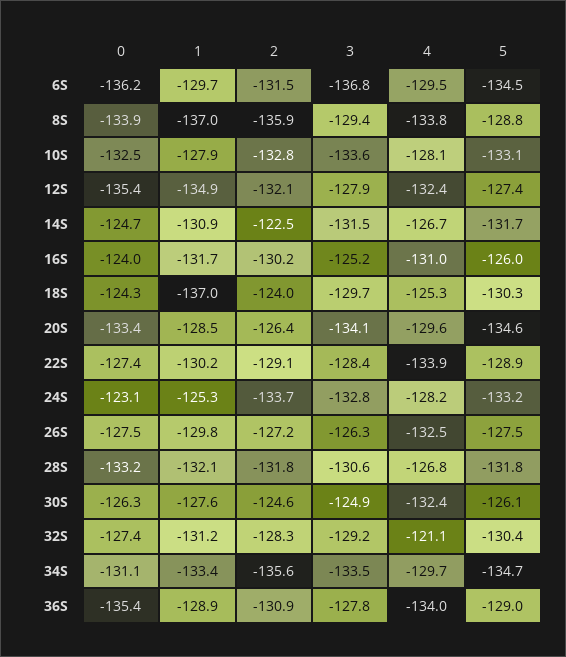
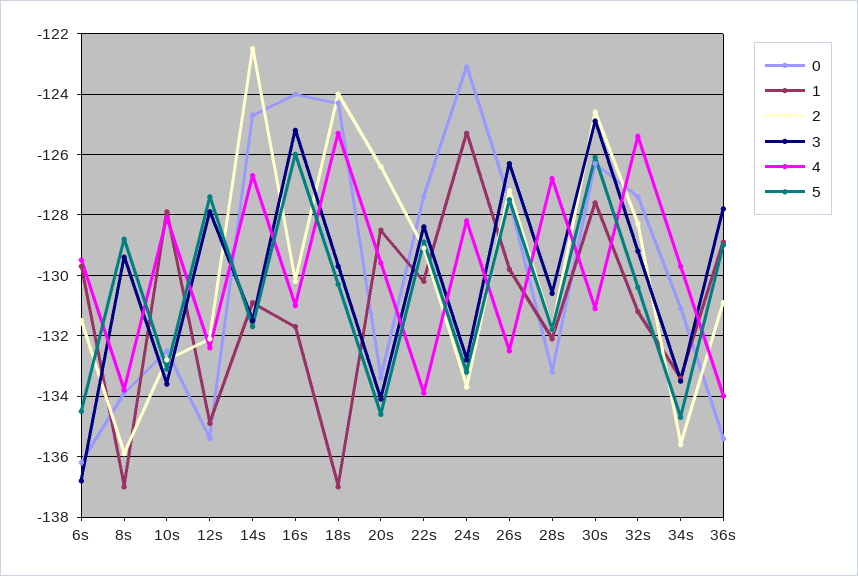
4, 30S: -132.4 -> -131
4, 32S: -121.1 -> -125.5

